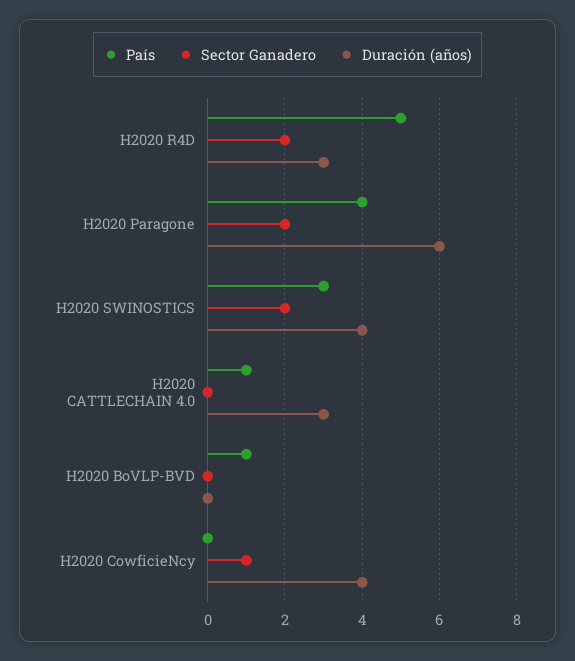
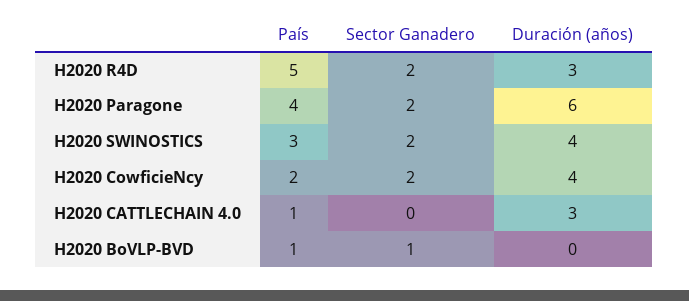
Sector Ganadero, H2020 BoVLP-BVD: 0 -> 1
País, H2020 CowficieNcy: 0 -> 2
Sector Ganadero, H2020 CowficieNcy: 1 -> 2

